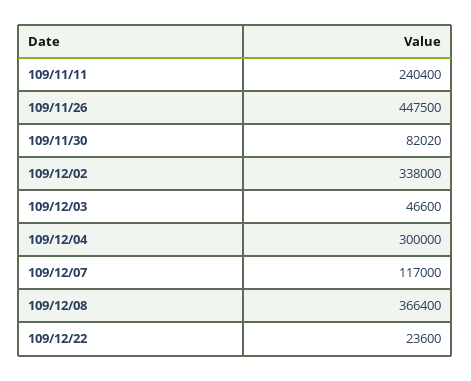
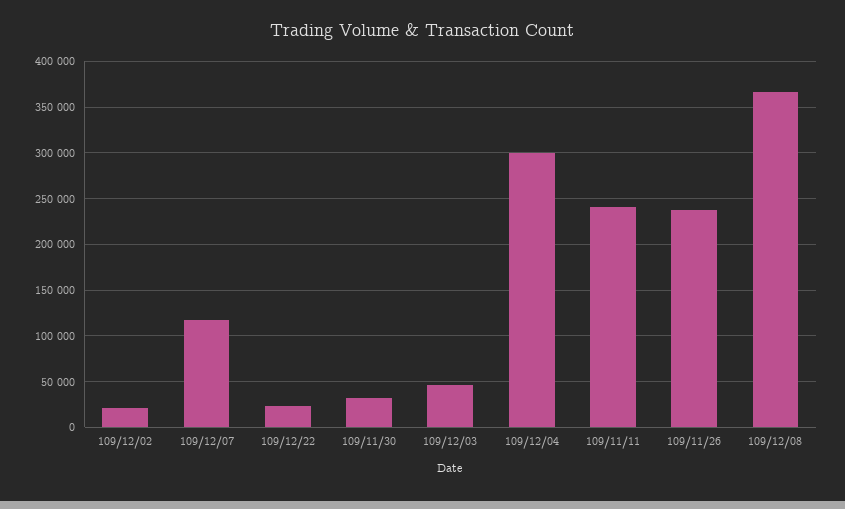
109/11/26: 447500 -> 240000
109/11/30: 82020 -> 30000
109/12/02: 338000 -> 20000

